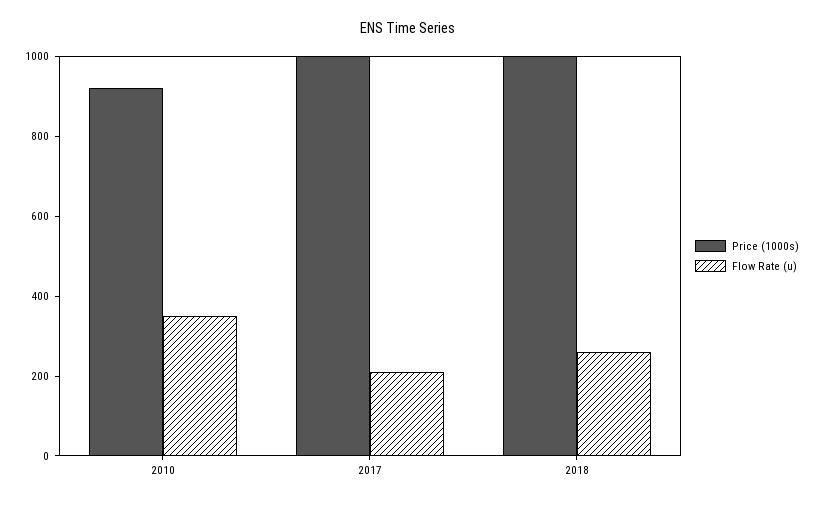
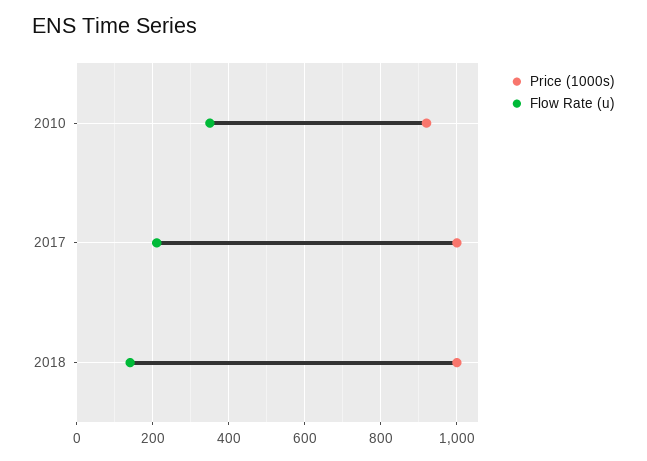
Flow Rate (u), 2018: 250 -> 140

